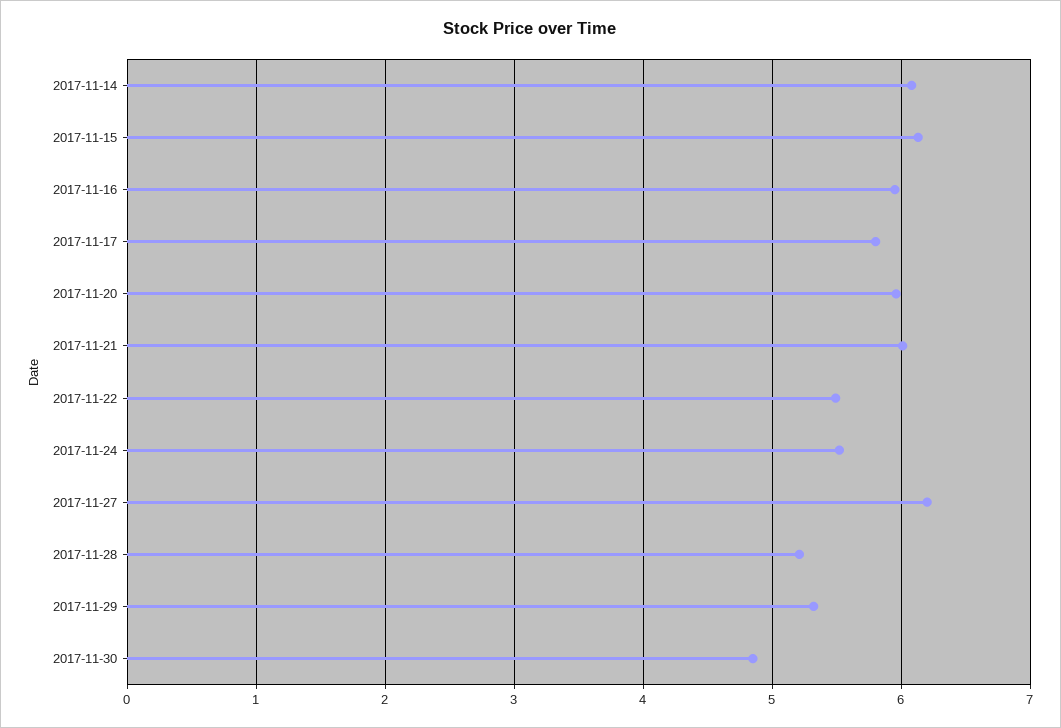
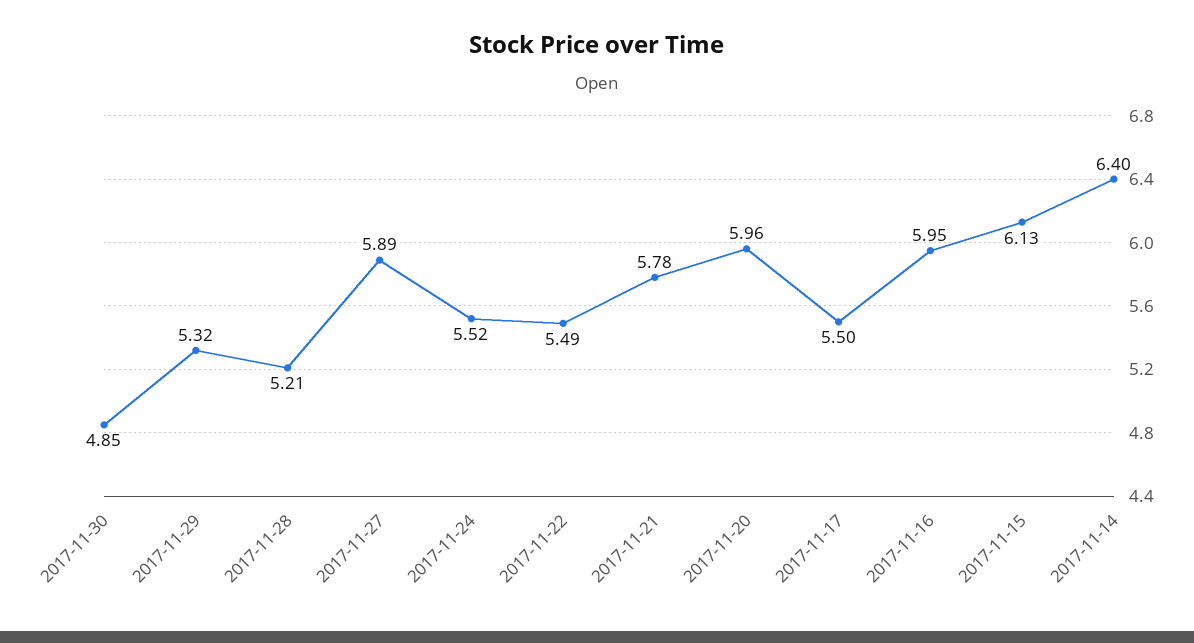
2017-11-14: 6.1 -> 6.4
2017-11-17: 5.8 -> 5.5
2017-11-21: 6 -> 5.78
2017-11-27: 6.2 -> 5.89

